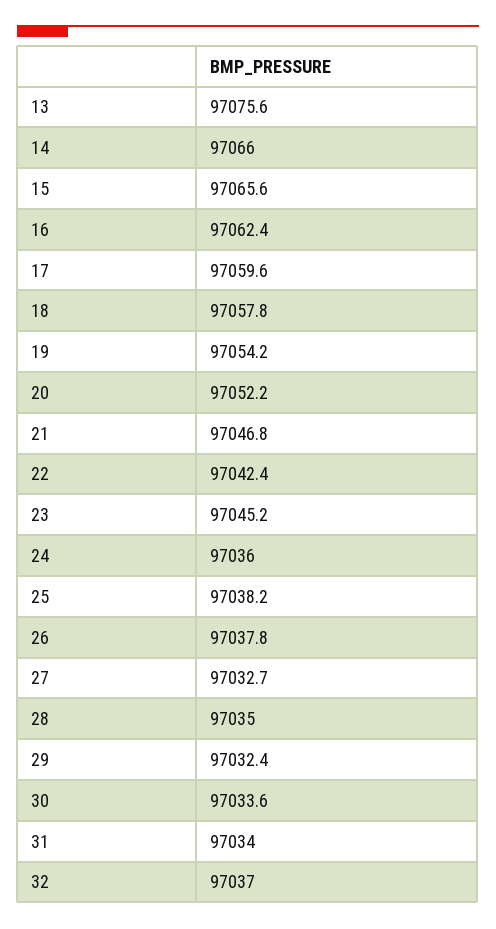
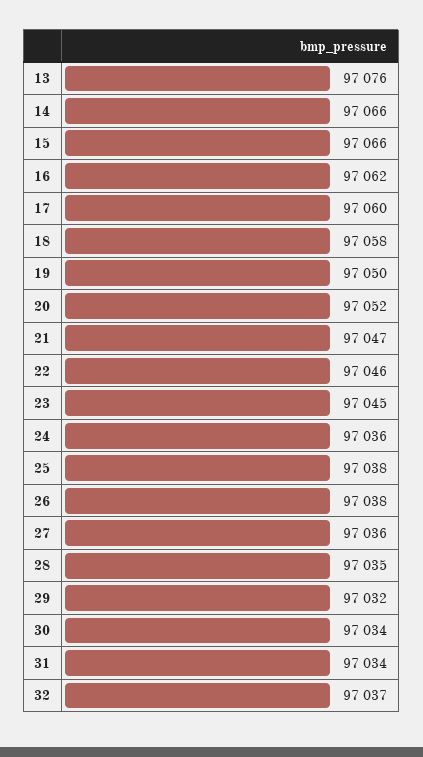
19: 97054.2 -> 97050
22: 97042.4 -> 97046
27: 97032.7 -> 97036

